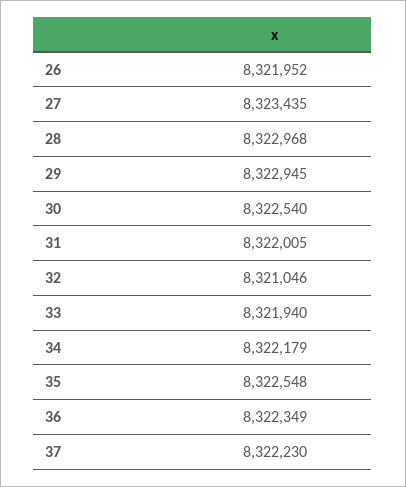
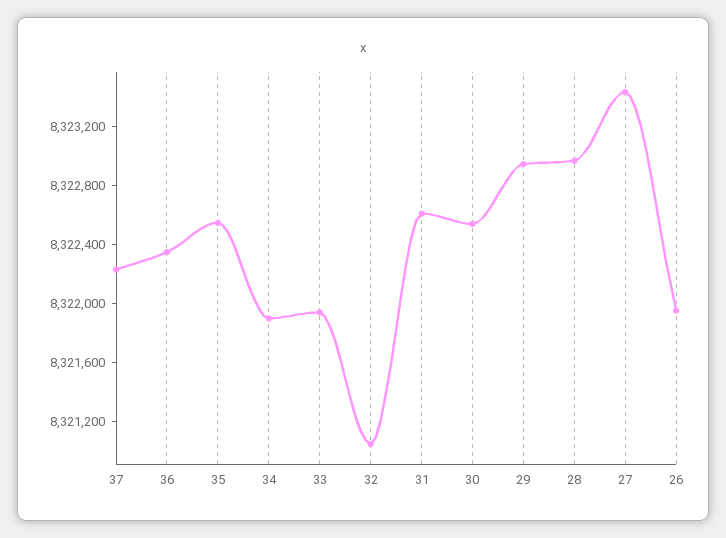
31: 8322005 -> 8322600
34: 8322179 -> 8321900

